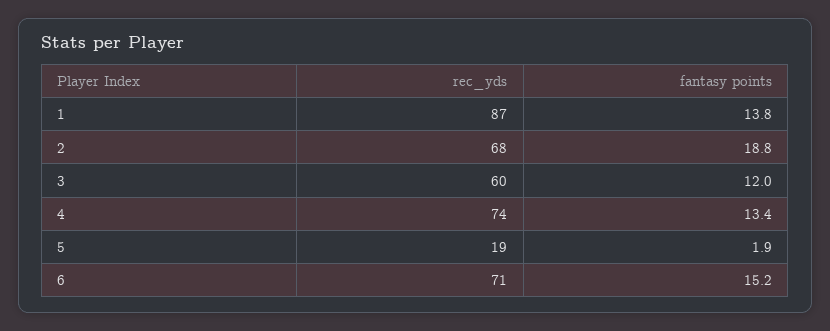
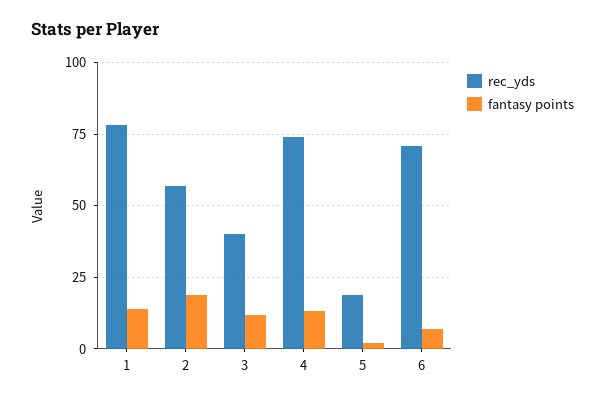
rec_yds, 1: 87 -> 77.5
rec_yds, 2: 68 -> 57.5
rec_yds, 3: 60 -> 40
fantasy points, 6: 15.2 -> 7.5

